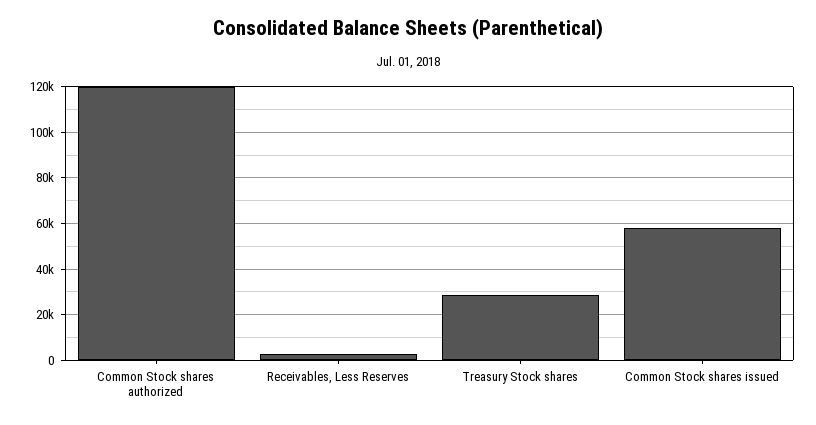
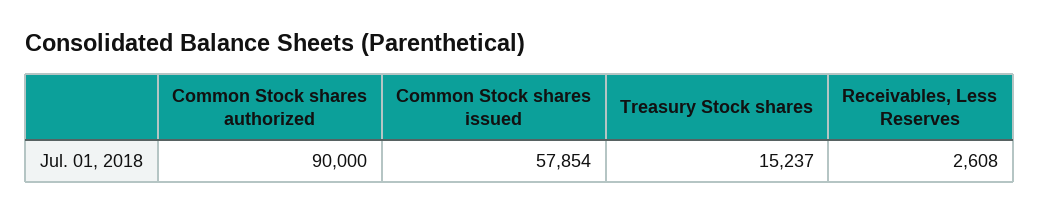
Common Stock shares authorized: 120000 -> 90000
Treasury Stock shares: 30000 -> 15237

